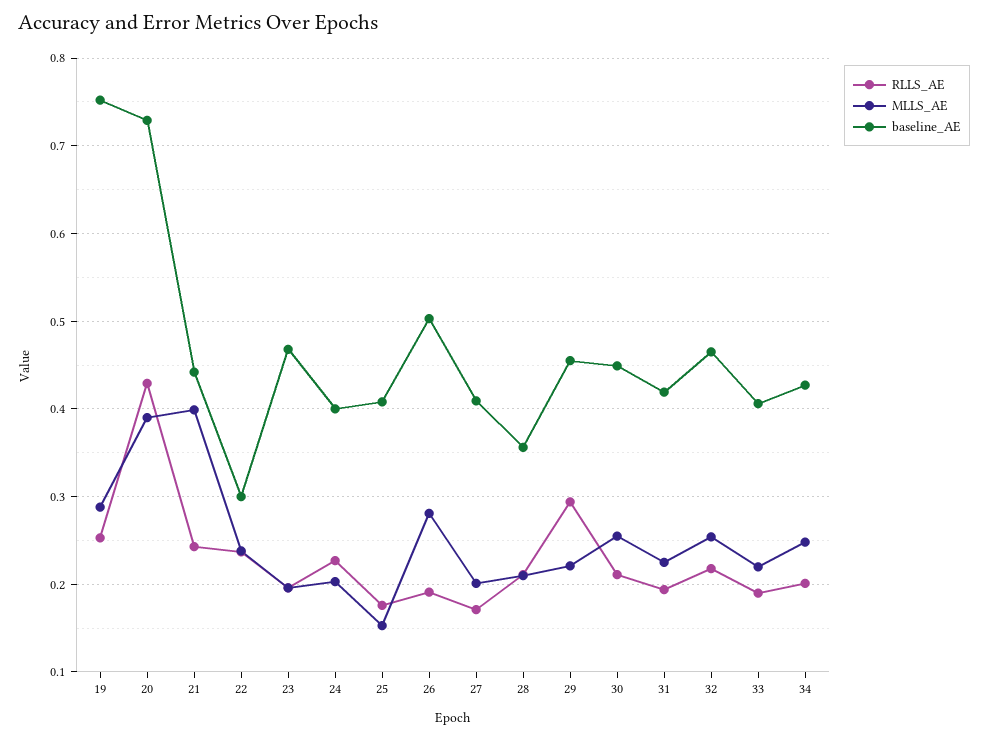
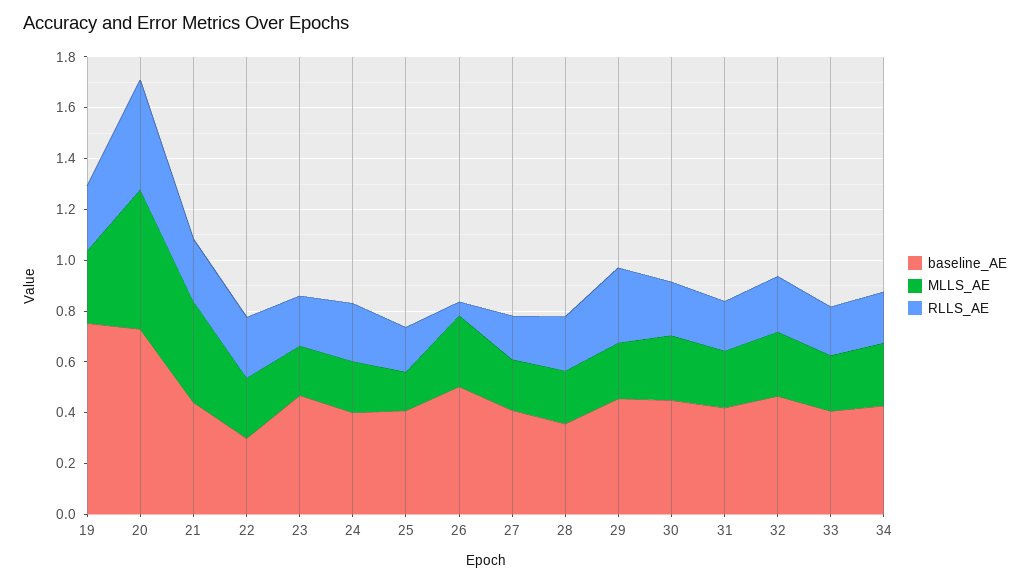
MLLS_AE, 20: 0.39 -> 0.55
RLLS_AE, 26: 0.19 -> 0.05

